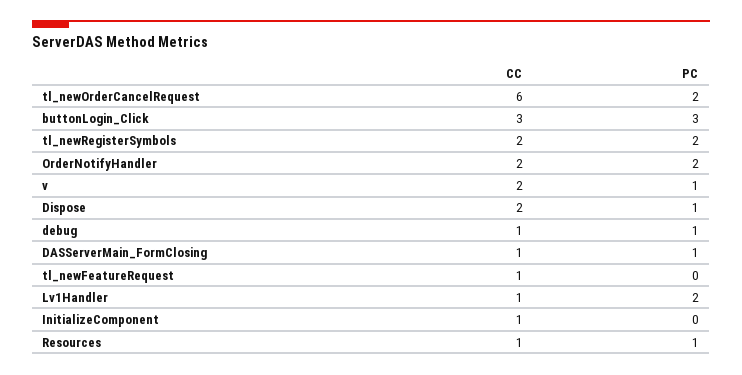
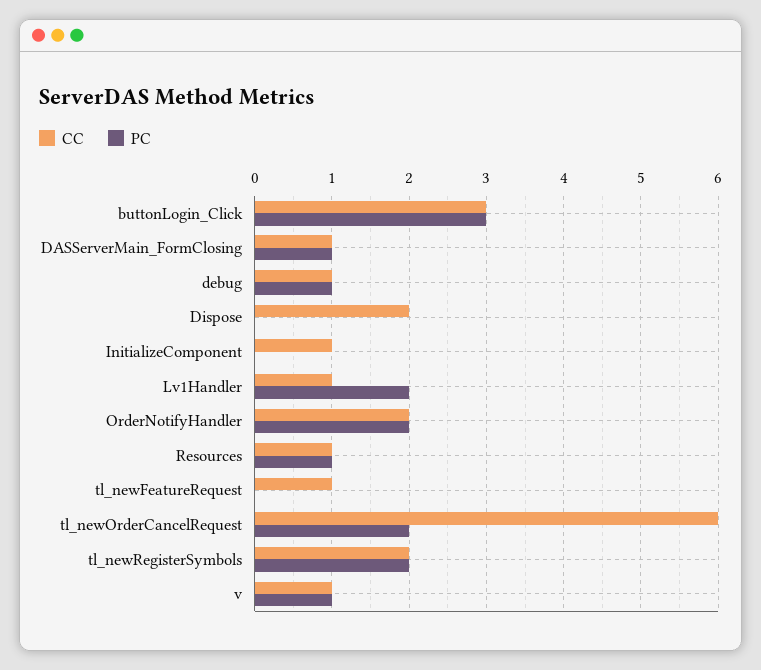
CC, v: 2 -> 1
PC, Dispose: 1 -> 0

